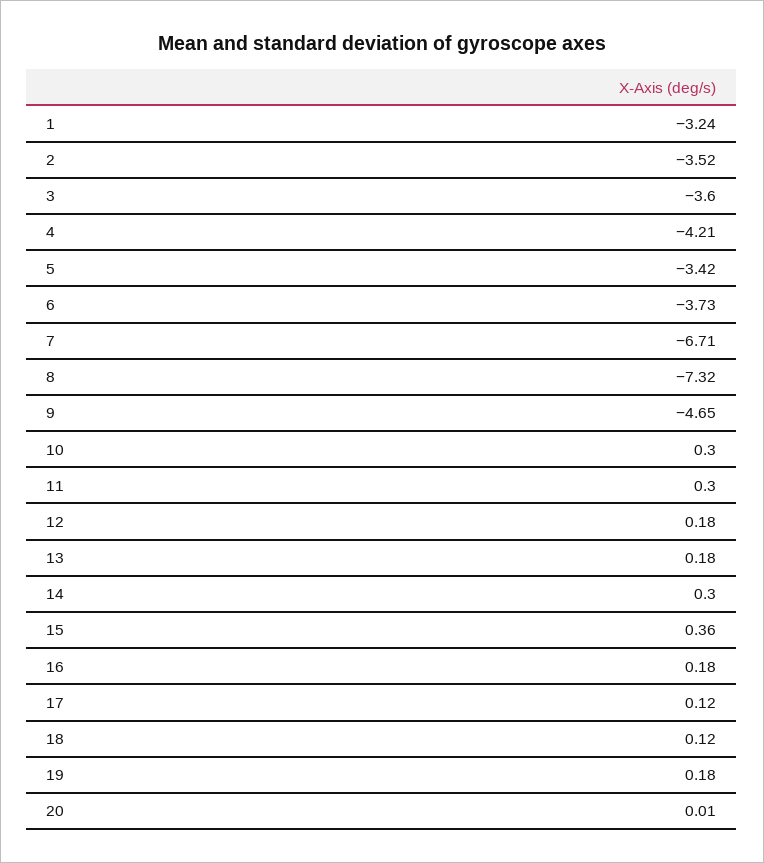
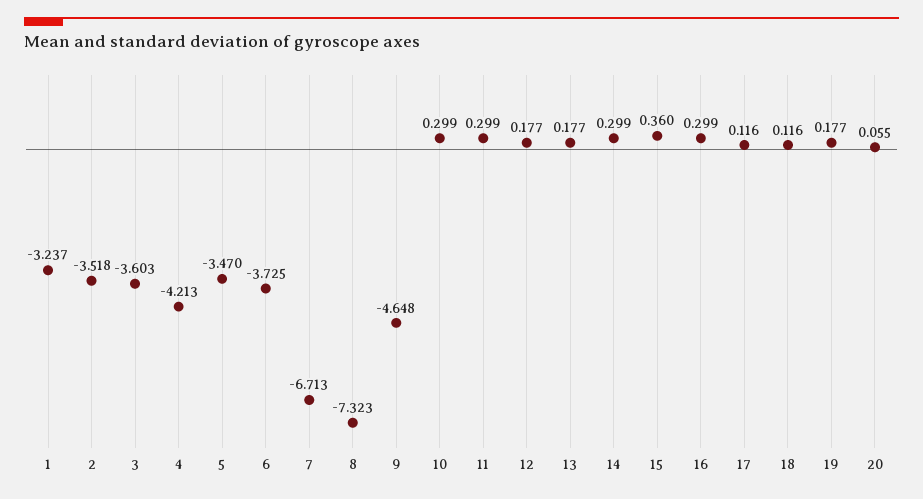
5: -3.42 -> -3.47
16: 0.18 -> 0.299
20: 0.01 -> 0.055

